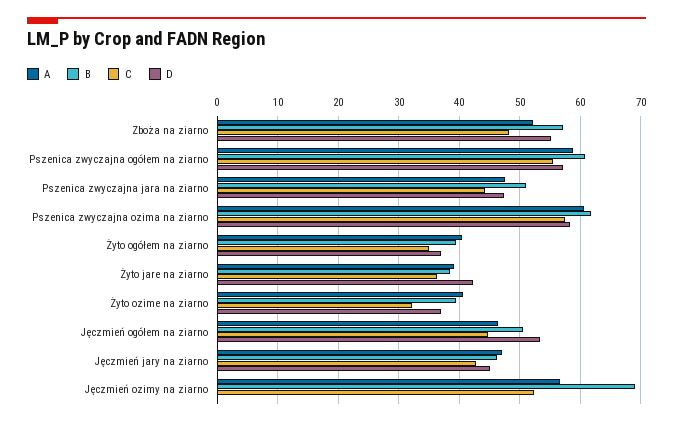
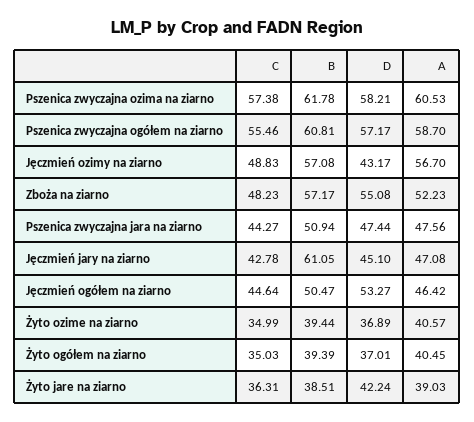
C, Żyto ozime na ziarno: 32 -> 34.99
B, Jęczmień jary na ziarno: 46 -> 61.05
B, Jęczmień ozimy na ziarno: 69 -> 57.08
C, Jęczmień ozimy na ziarno: 52 -> 48.83
D, Jęczmień ozimy na ziarno: 0 -> 43.17

